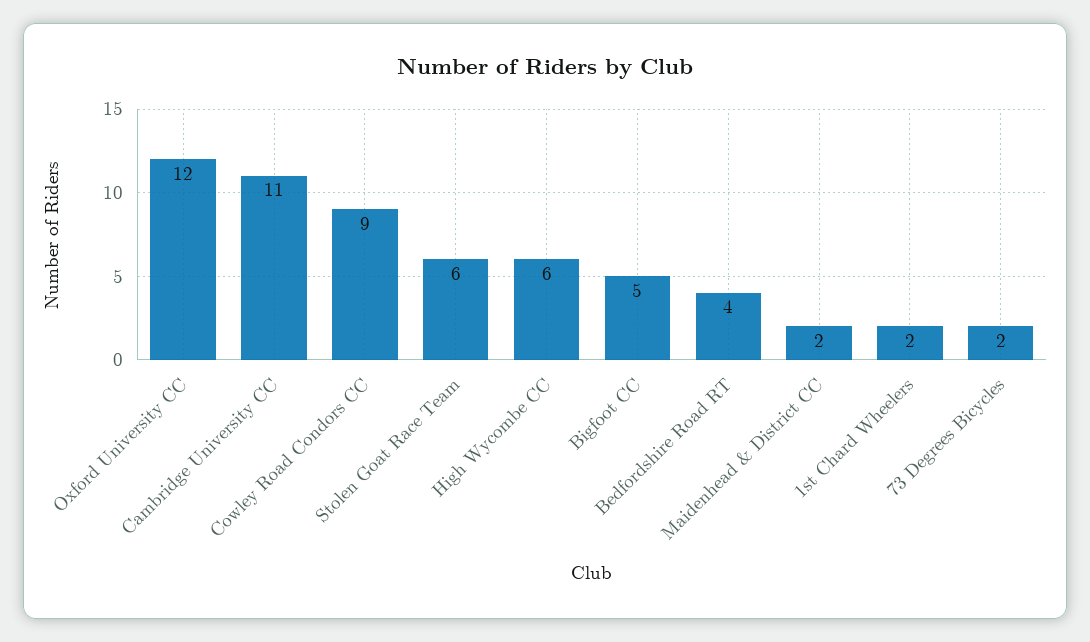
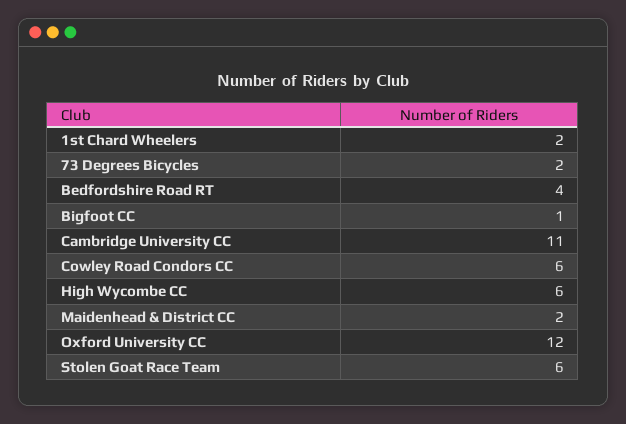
Cowley Road Condors CC: 9 -> 6
Bigfoot CC: 5 -> 1

